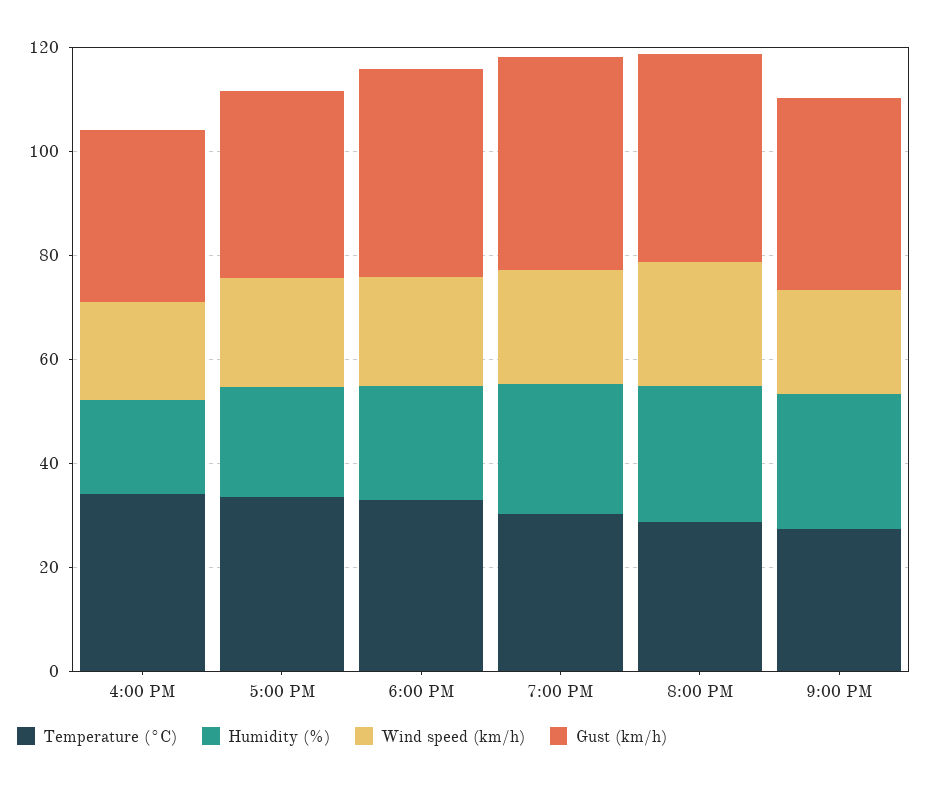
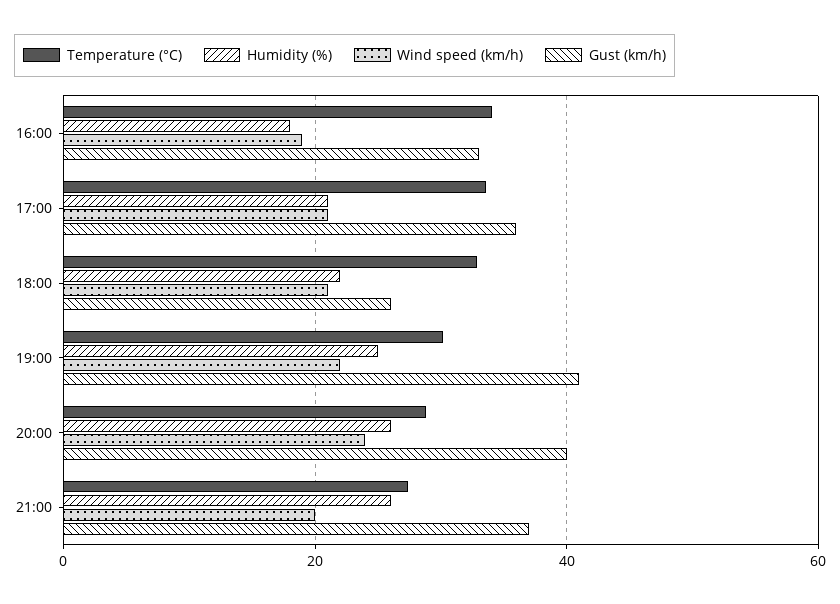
Gust (km/h), 6:00 PM: 40 -> 26

